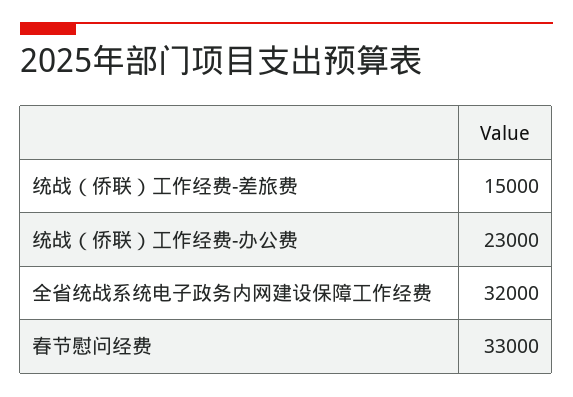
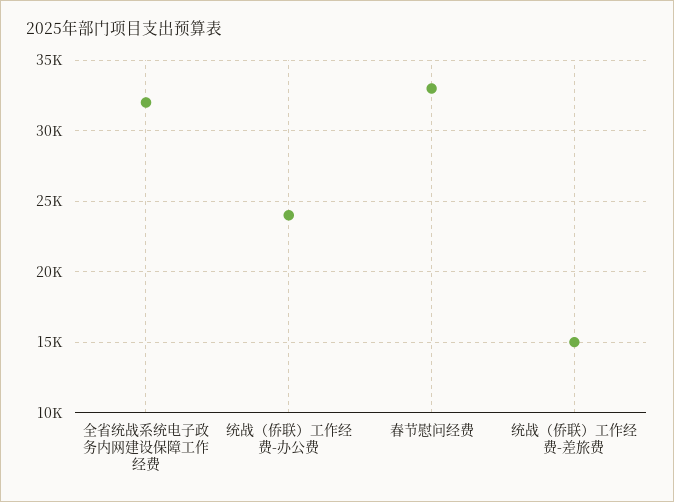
统战（侨联）工作经费-办公费: 23000 -> 24000

